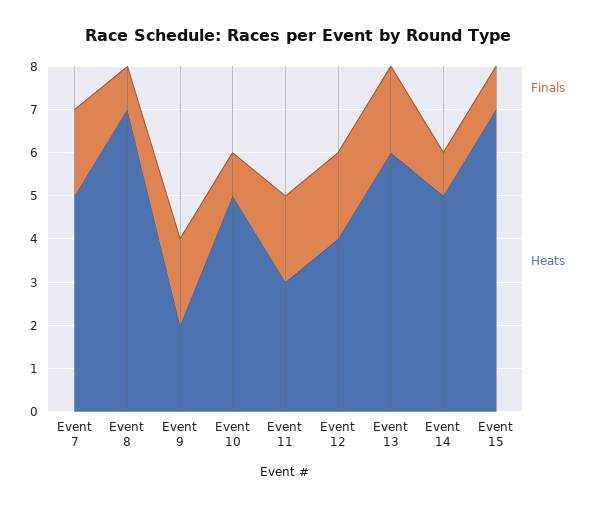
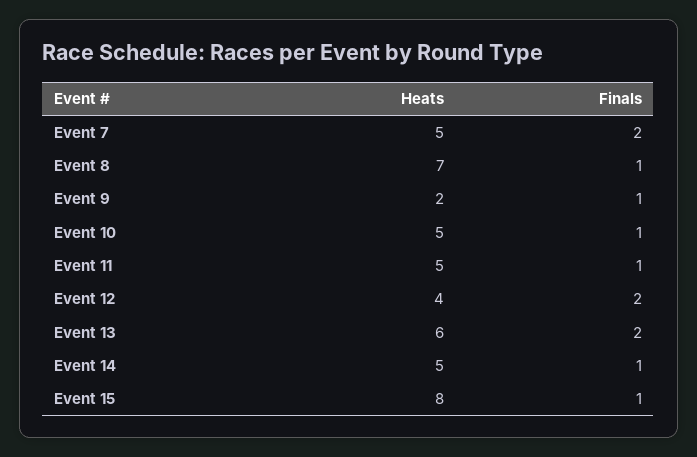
Finals, Event 9: 2 -> 1
Finals, Event 11: 2 -> 1
Heats, Event 11: 3 -> 5
Heats, Event 15: 7 -> 8

